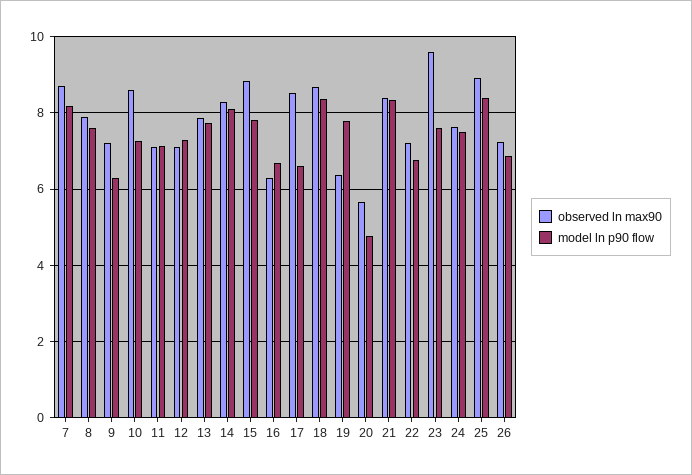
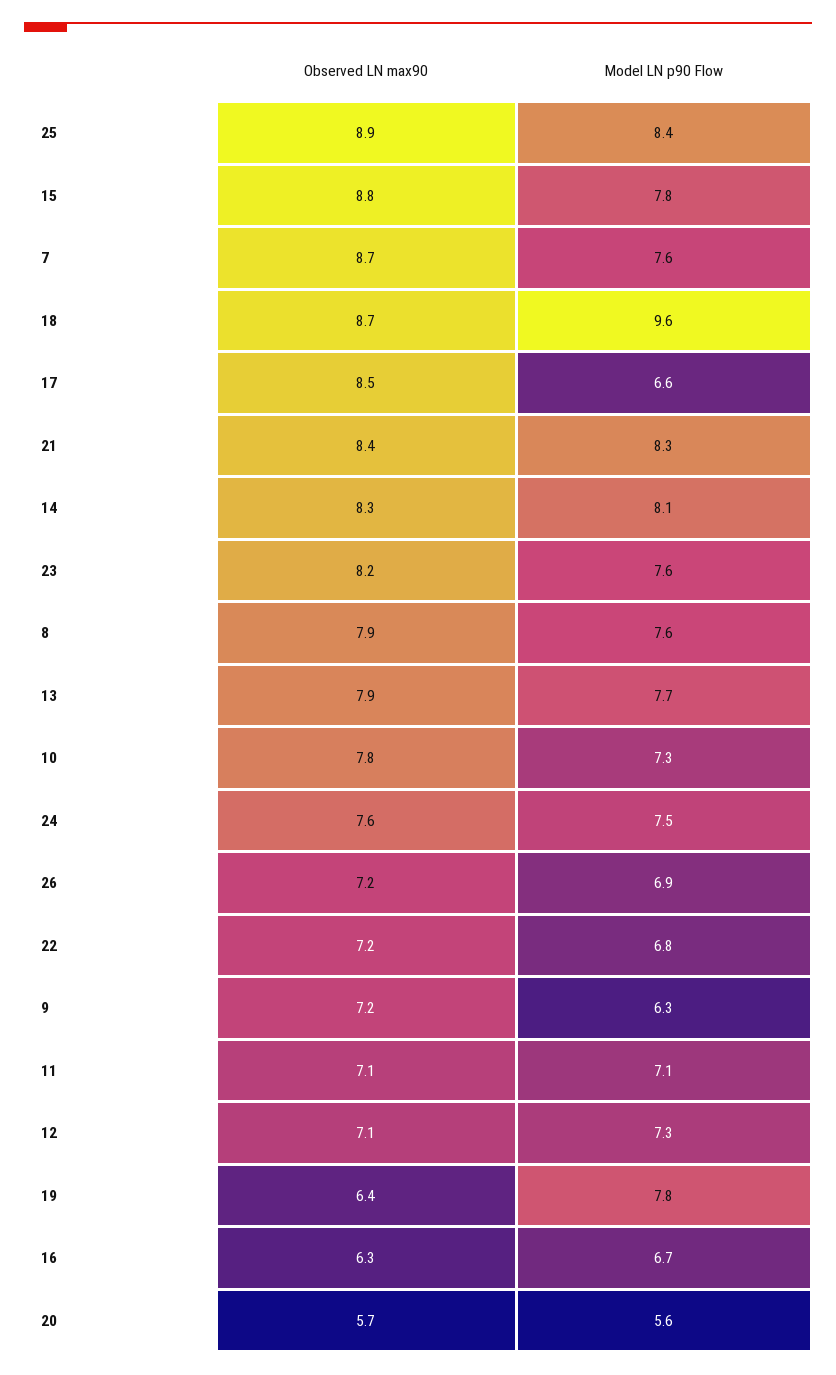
model ln p90 flow, 7: 8.2 -> 7.6
observed ln max90, 10: 8.6 -> 7.8
model ln p90 flow, 18: 8.4 -> 9.6
model ln p90 flow, 20: 4.8 -> 5.6
observed ln max90, 23: 9.6 -> 8.2

